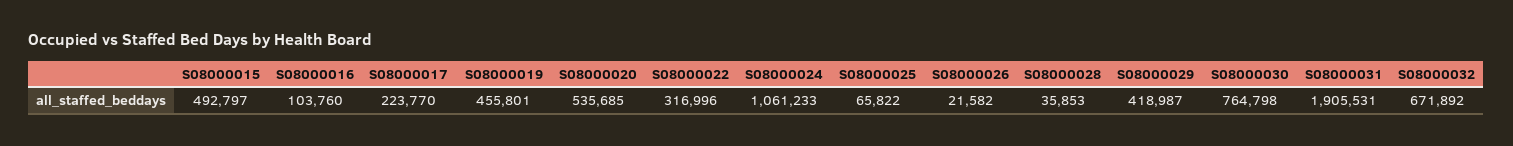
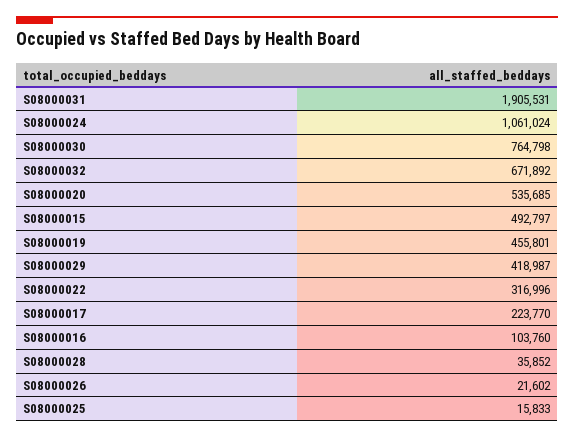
S08000024: 1061233 -> 1061024
S08000025: 65822 -> 15833
S08000026: 21582 -> 21602
S08000028: 35853 -> 35852

